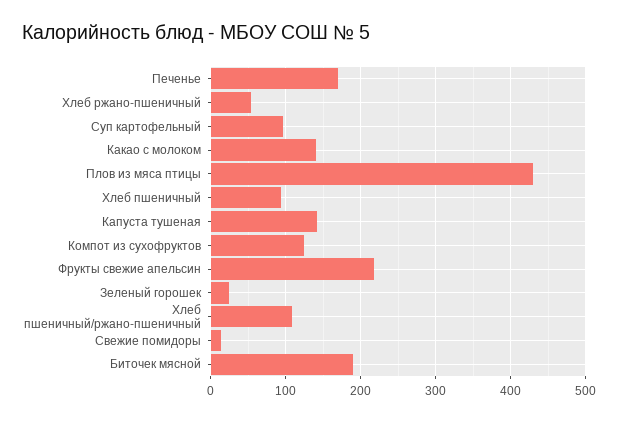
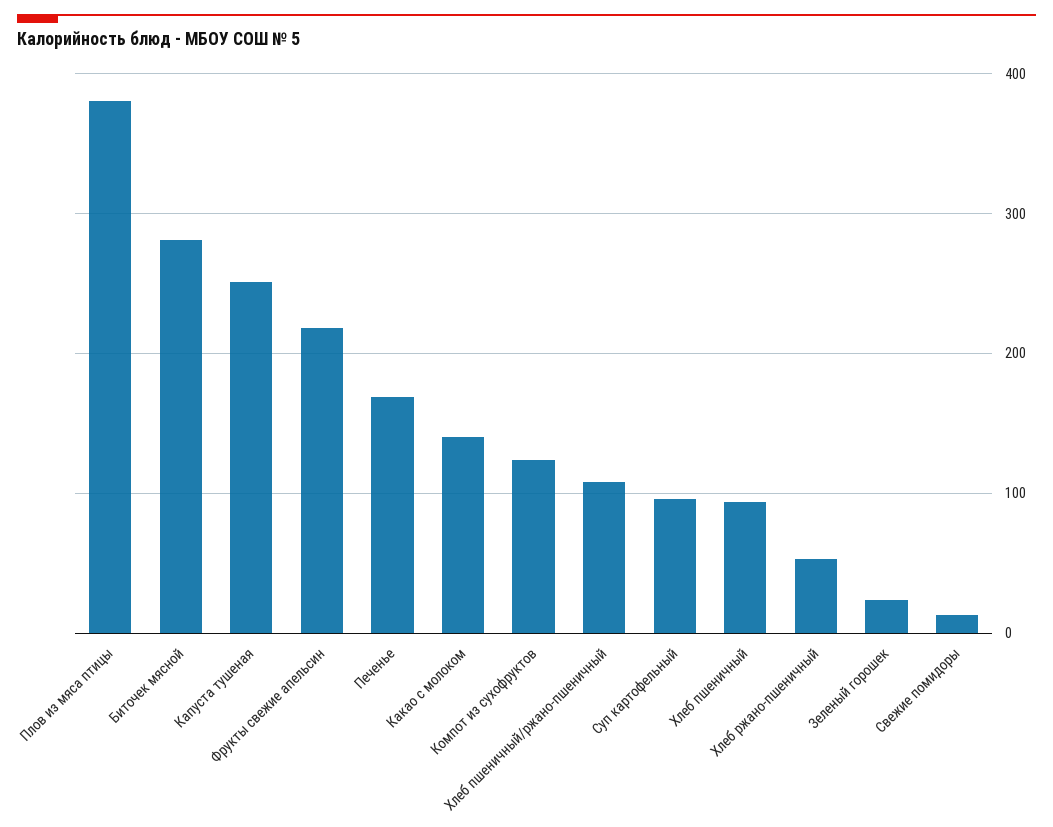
Плов из мяса птицы: 430 -> 380
Капуста тушеная: 140 -> 250
Биточек мясной: 190 -> 280

